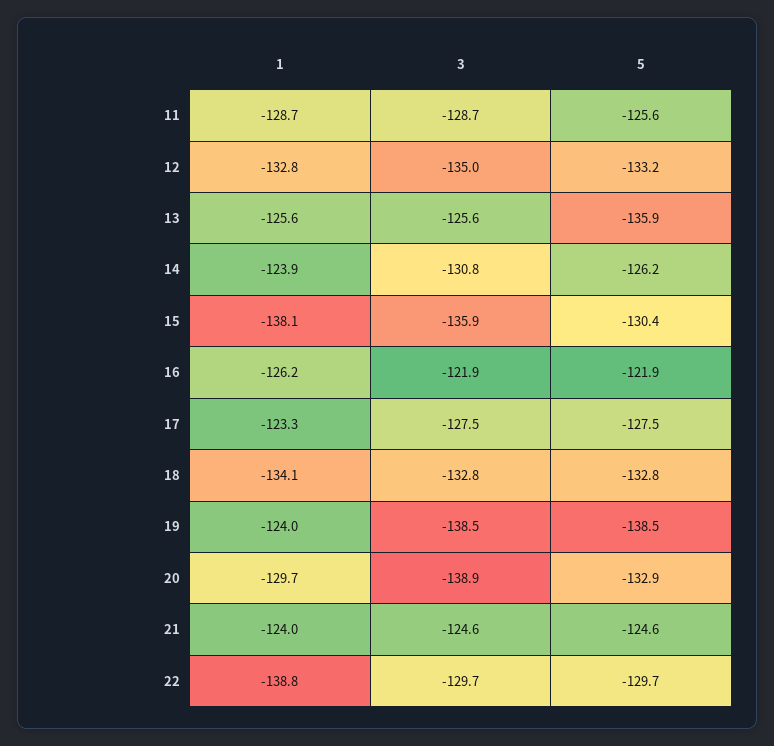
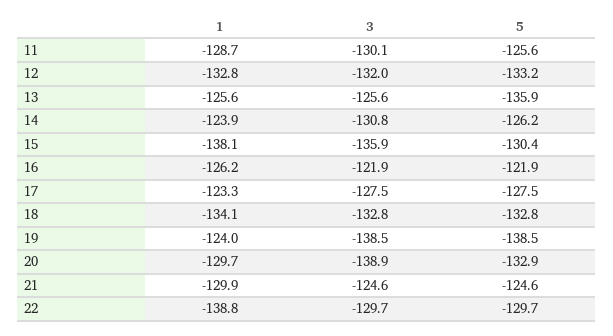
3, 11: -128.7 -> -130.1
3, 12: -135 -> -132
1, 21: -124 -> -129.9

